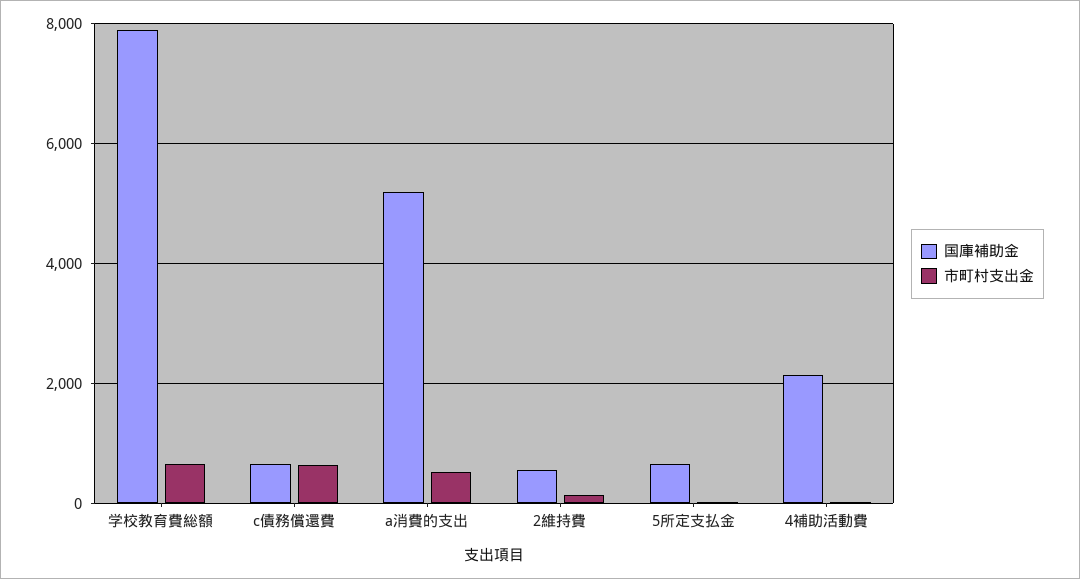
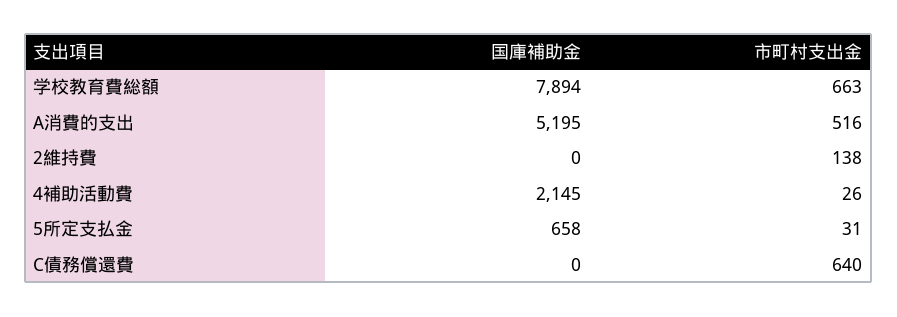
国庫補助金, c債務償還費: 600 -> 0
国庫補助金, 2維持費: 600 -> 0

